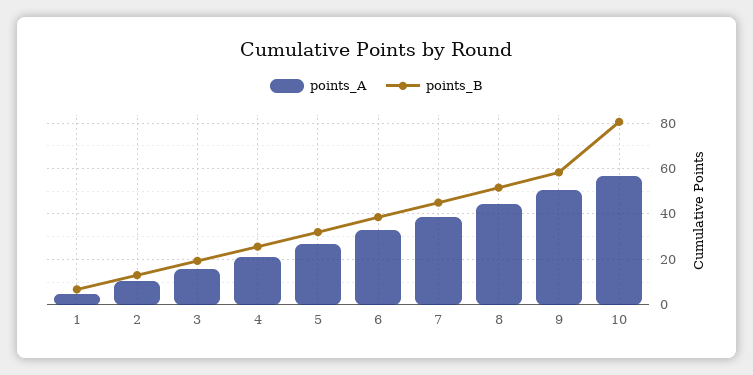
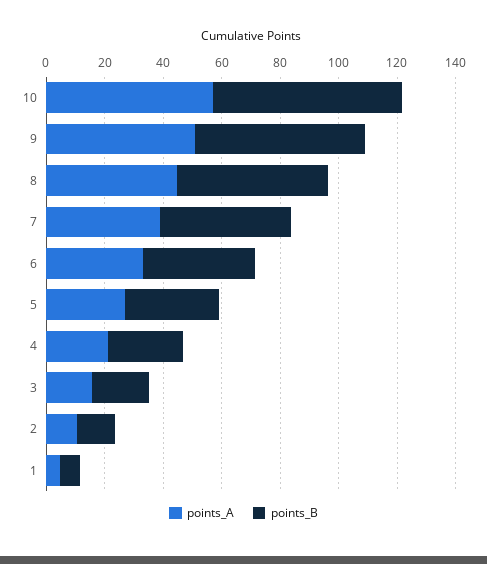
points_B, 10: 80 -> 65

